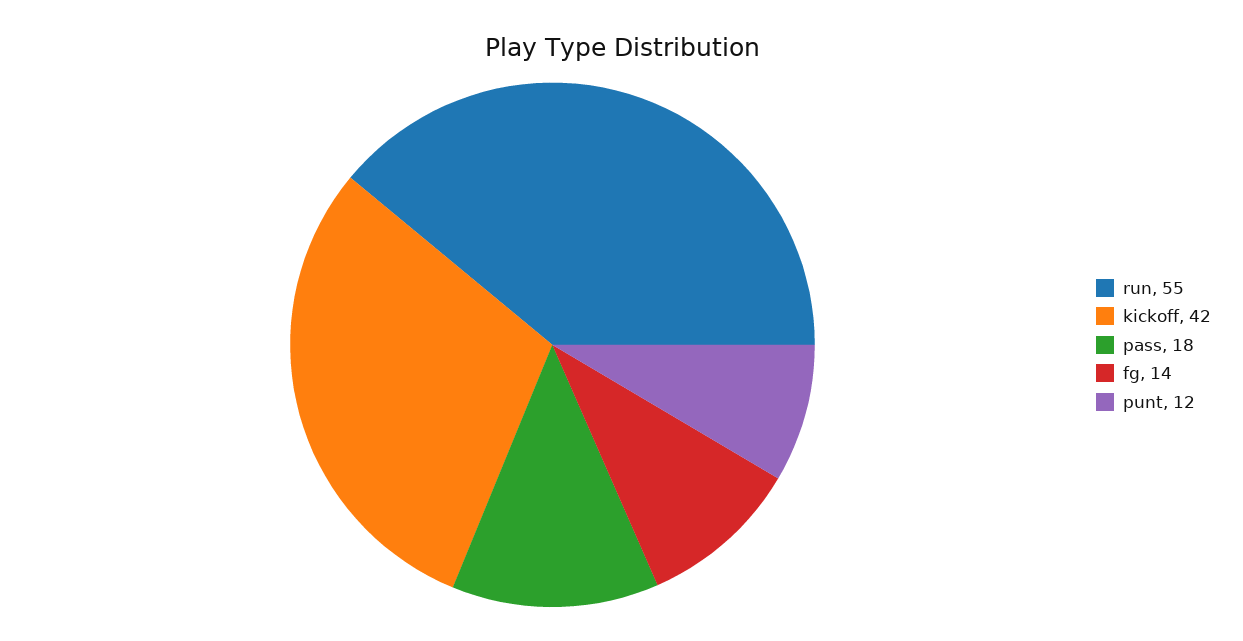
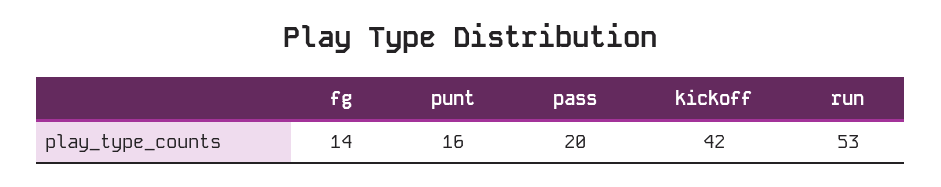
run: 55 -> 53
pass: 18 -> 20
punt: 12 -> 16

